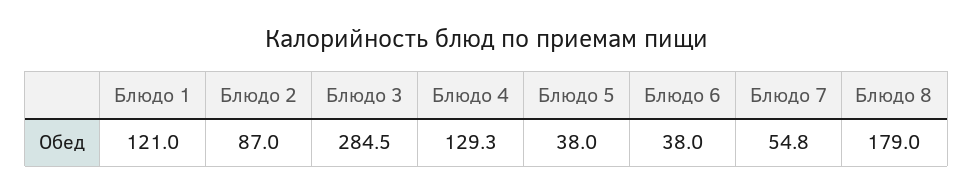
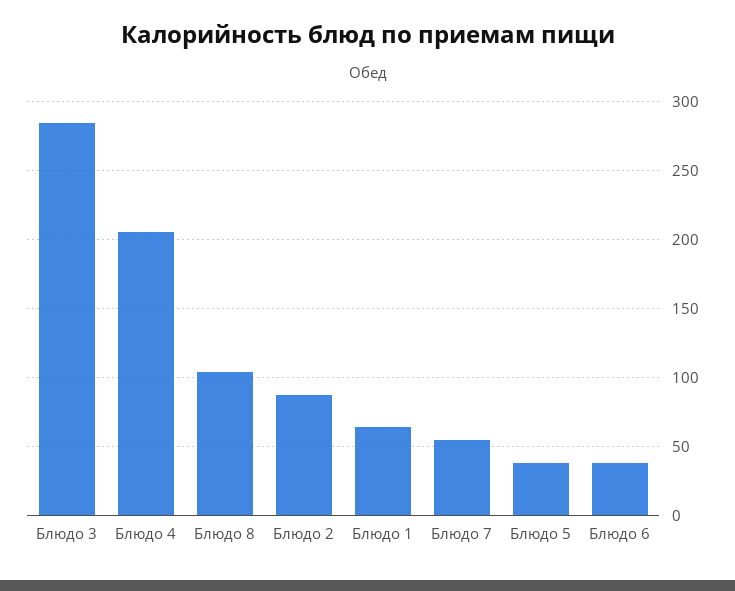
Блюдо 1: 121 -> 65
Блюдо 4: 129.3 -> 205
Блюдо 8: 179 -> 105

